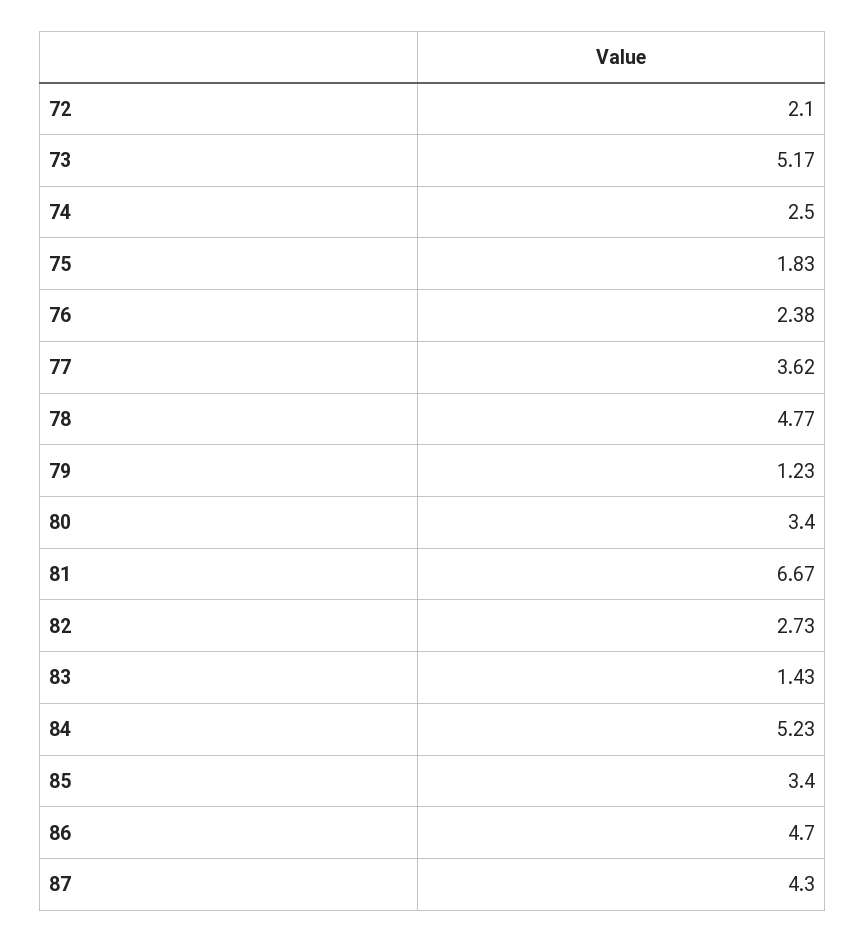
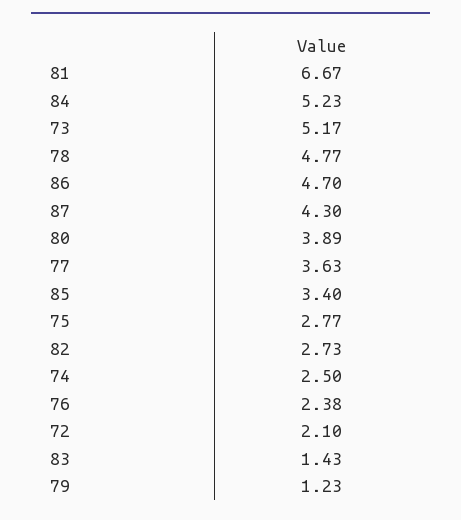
75: 1.83 -> 2.77
77: 3.62 -> 3.63
80: 3.4 -> 3.89

